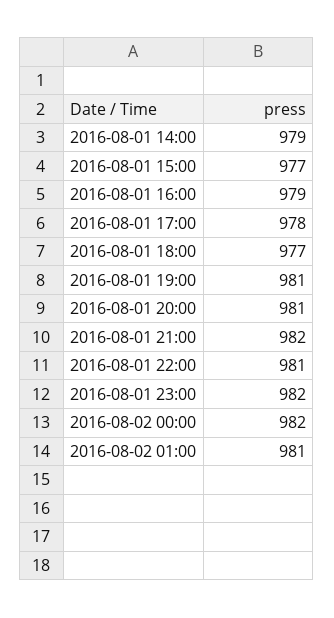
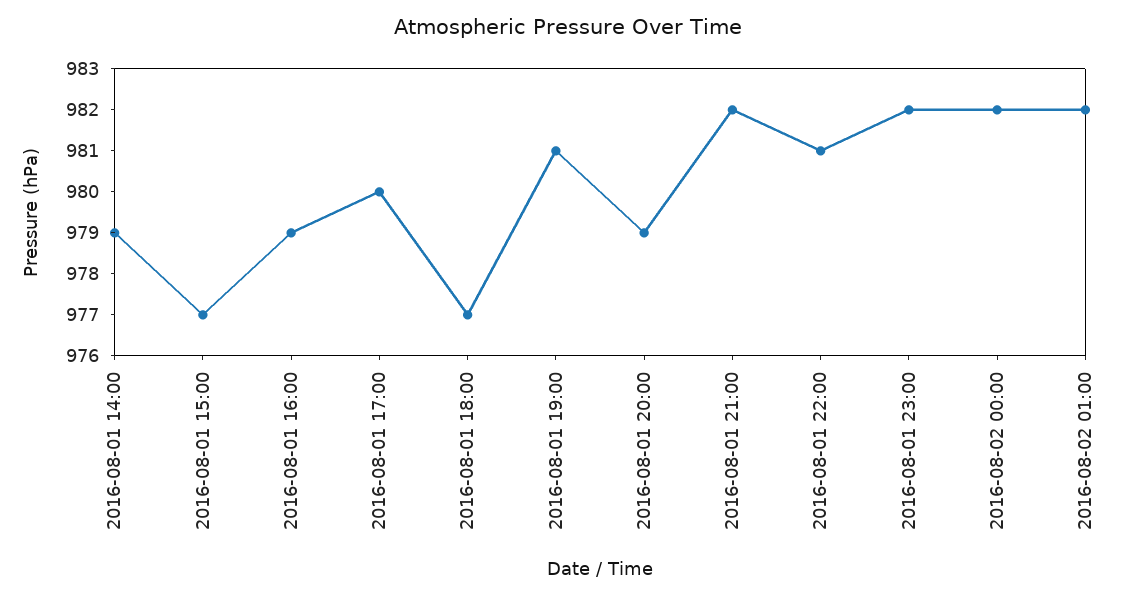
2016-08-01 17:00: 978 -> 980
2016-08-01 20:00: 981 -> 979
2016-08-02 01:00: 981 -> 982

